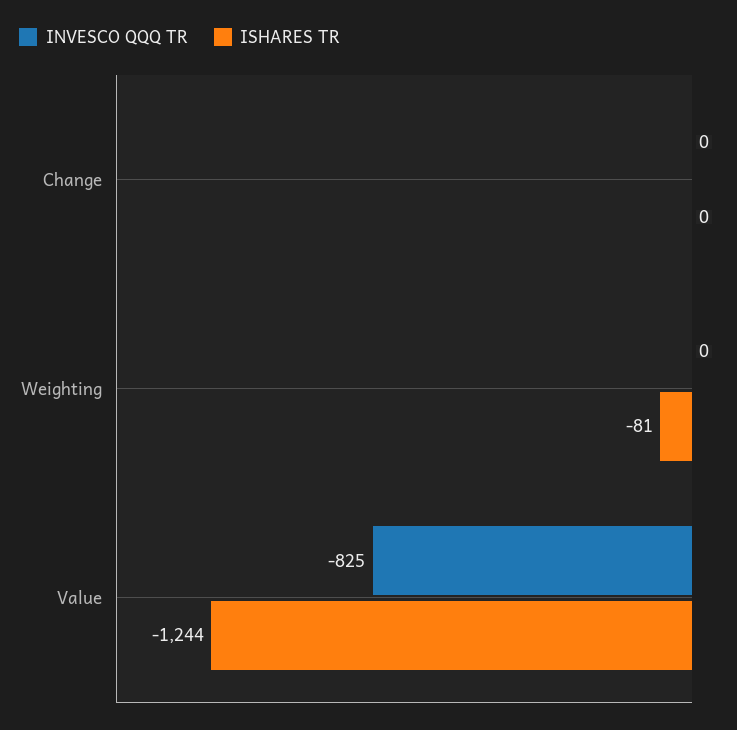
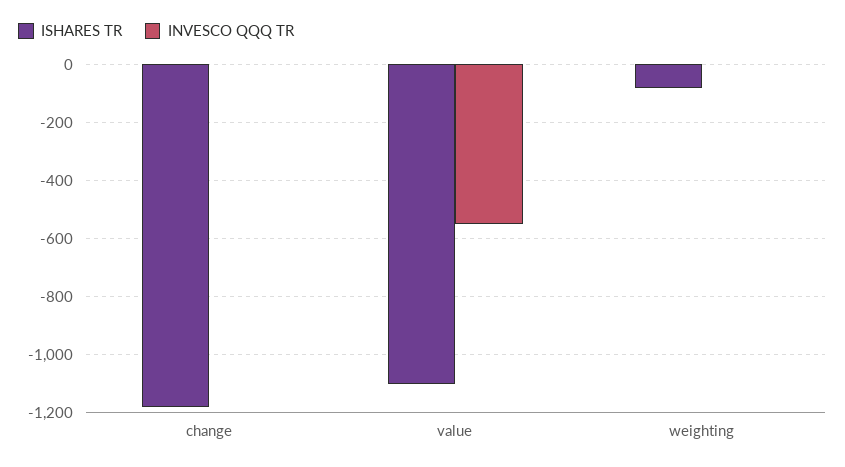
ISHARES TR, Change: 0 -> -1175
INVESCO QQQ TR, Value: -825 -> -550
ISHARES TR, Value: -1244 -> -1100

